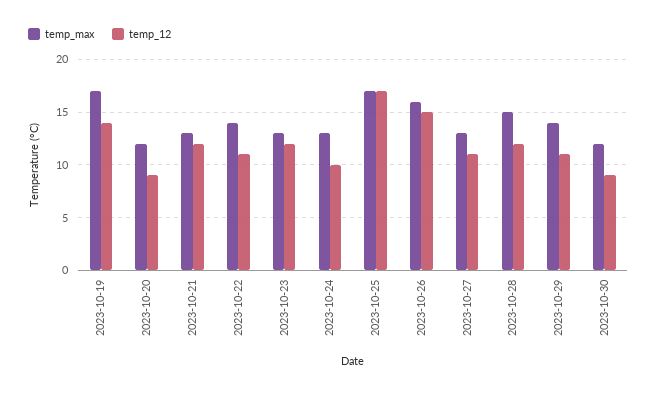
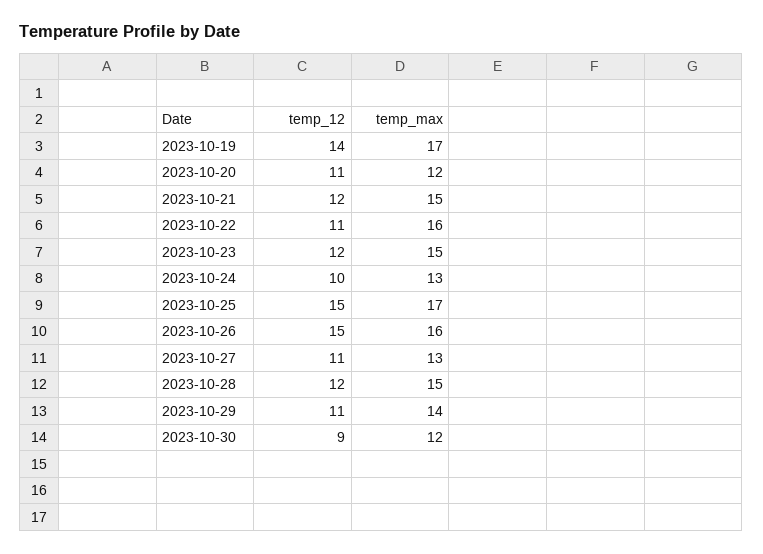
temp_12, 2023-10-20: 9 -> 11
temp_max, 2023-10-21: 13 -> 15
temp_max, 2023-10-22: 14 -> 16
temp_max, 2023-10-23: 13 -> 15
temp_12, 2023-10-25: 17 -> 15

